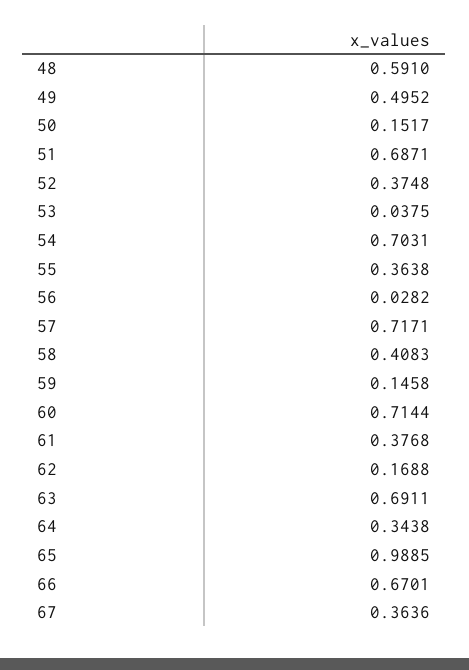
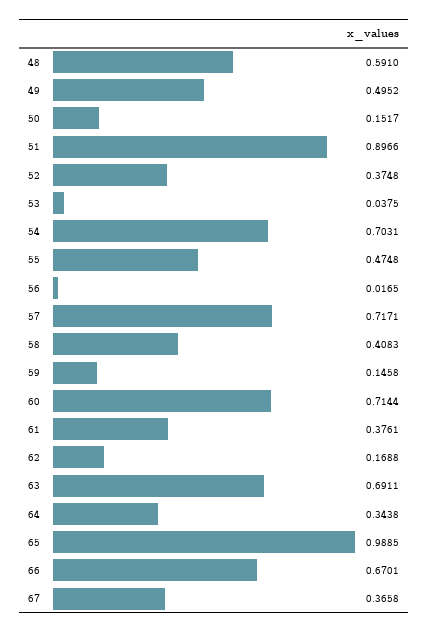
51: 0.6871 -> 0.8966
55: 0.3638 -> 0.4748
56: 0.0282 -> 0.0165
61: 0.3768 -> 0.3761
67: 0.3636 -> 0.3658

